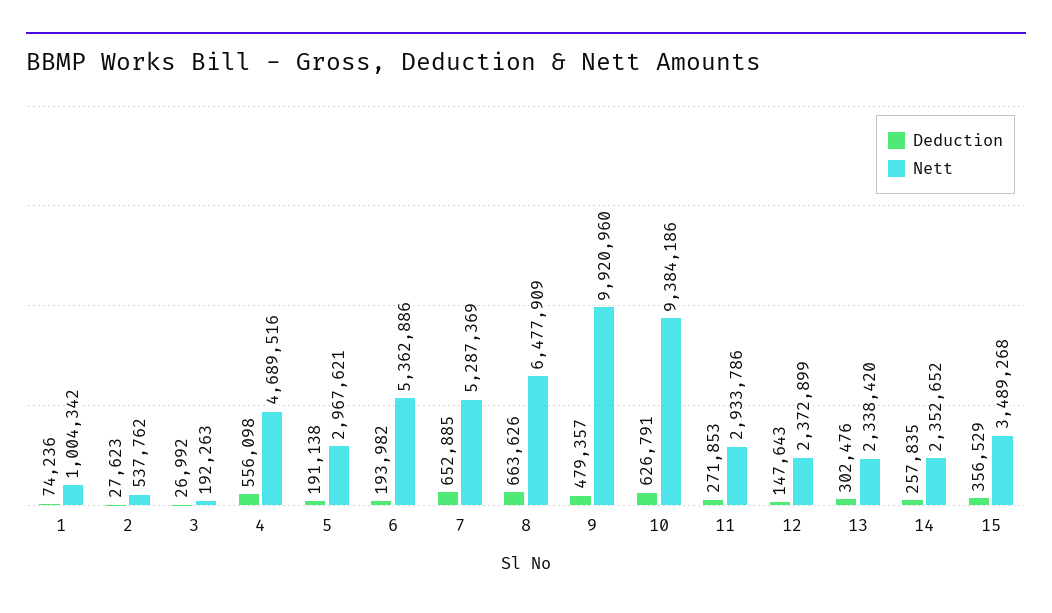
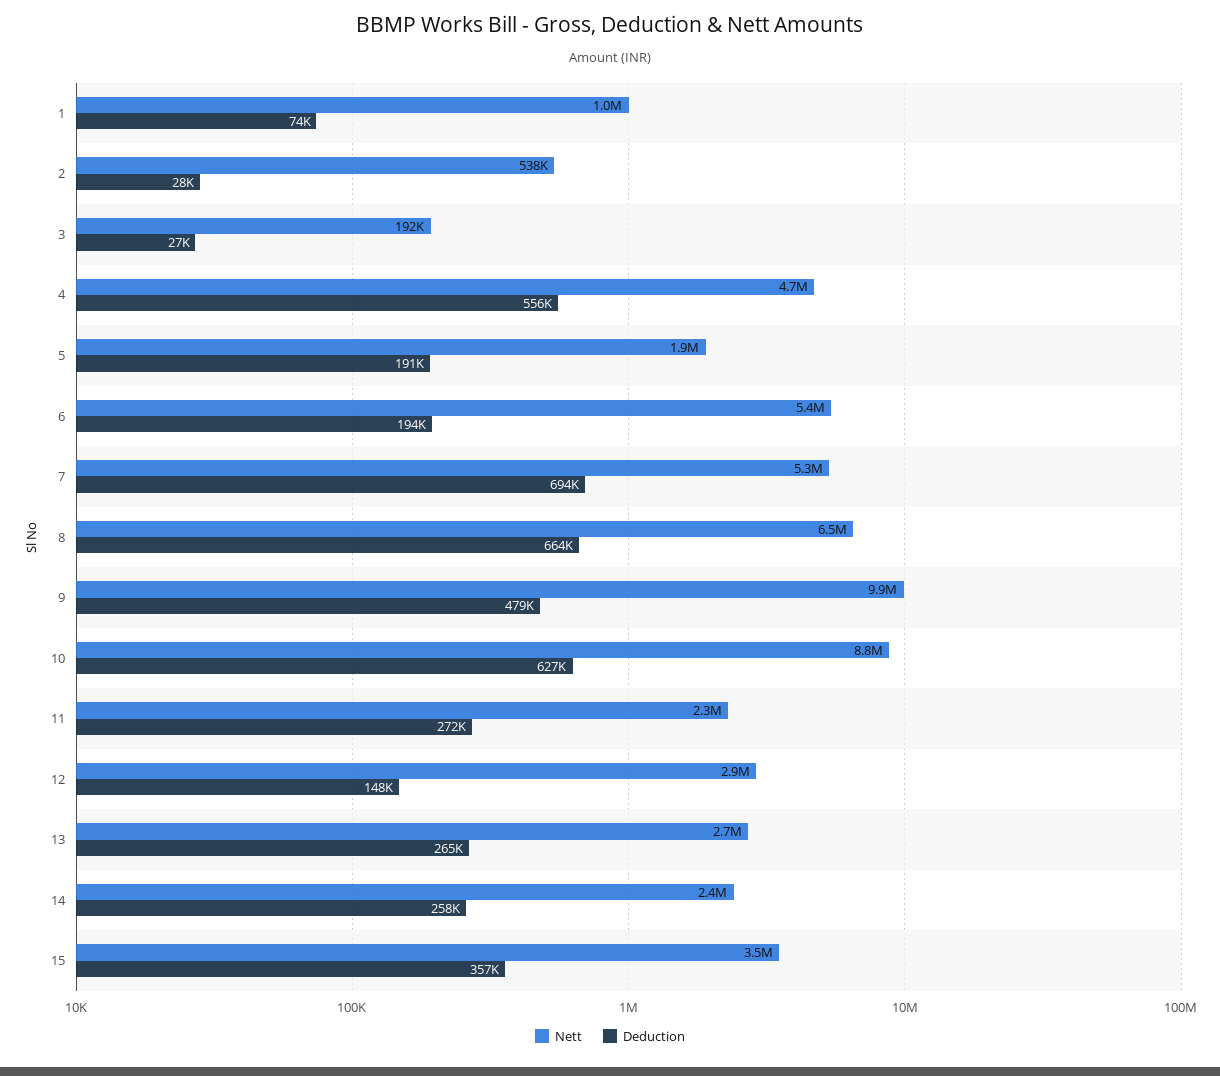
Nett, 5: 2967621 -> 1900000
Deduction, 7: 652885 -> 694000
Nett, 10: 9384186 -> 8800000
Nett, 11: 2933786 -> 2300000
Nett, 12: 2372899 -> 2900000
Deduction, 13: 302476 -> 265000
Nett, 13: 2338420 -> 2700000

